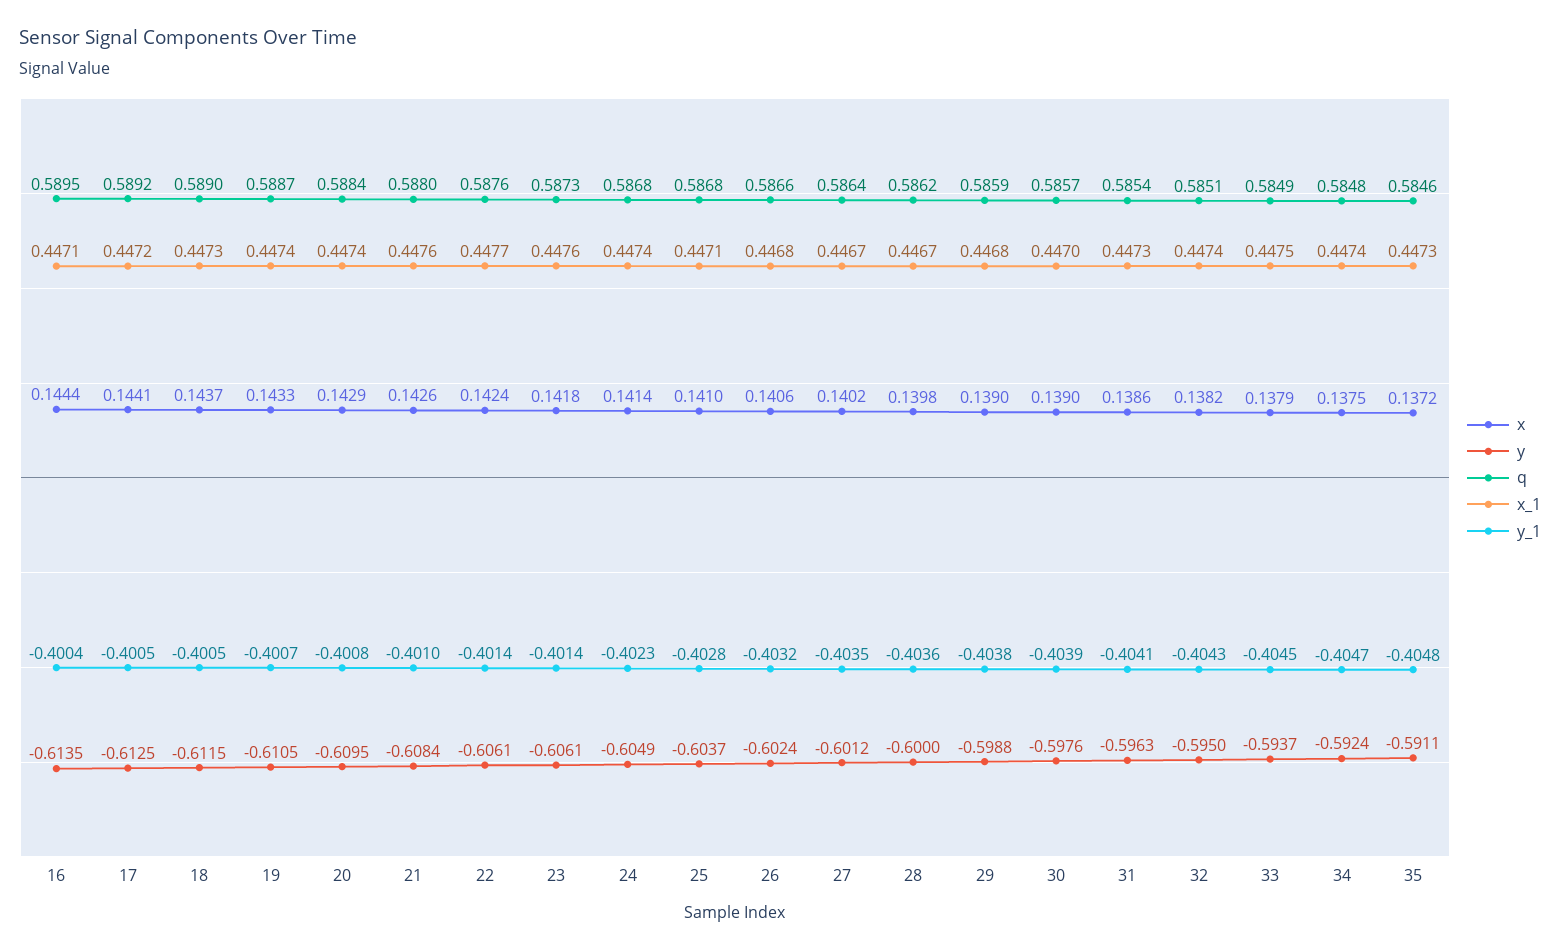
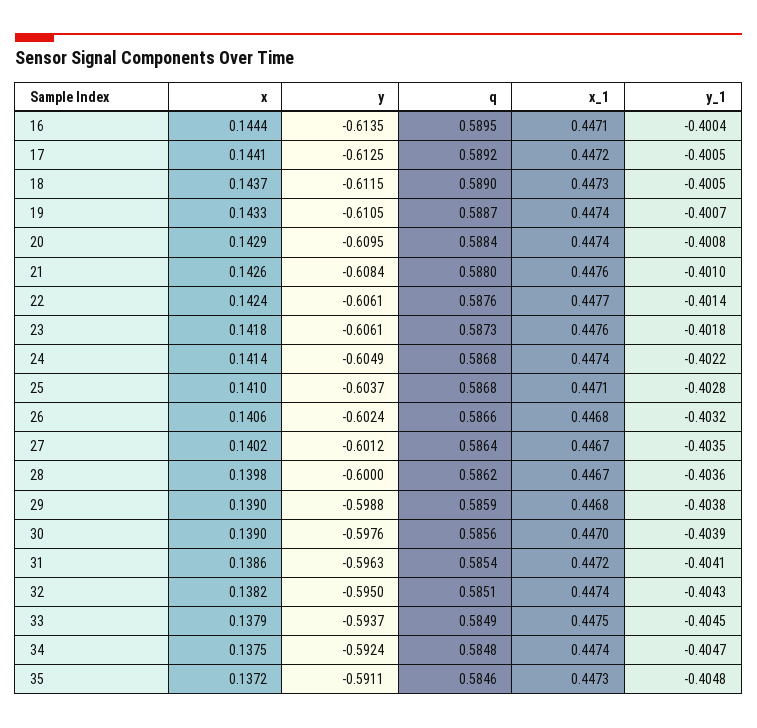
y_1, 23: -0.4014 -> -0.4018
y_1, 24: -0.4023 -> -0.4022
q, 30: 0.5857 -> 0.5856
x_1, 31: 0.4473 -> 0.4472

